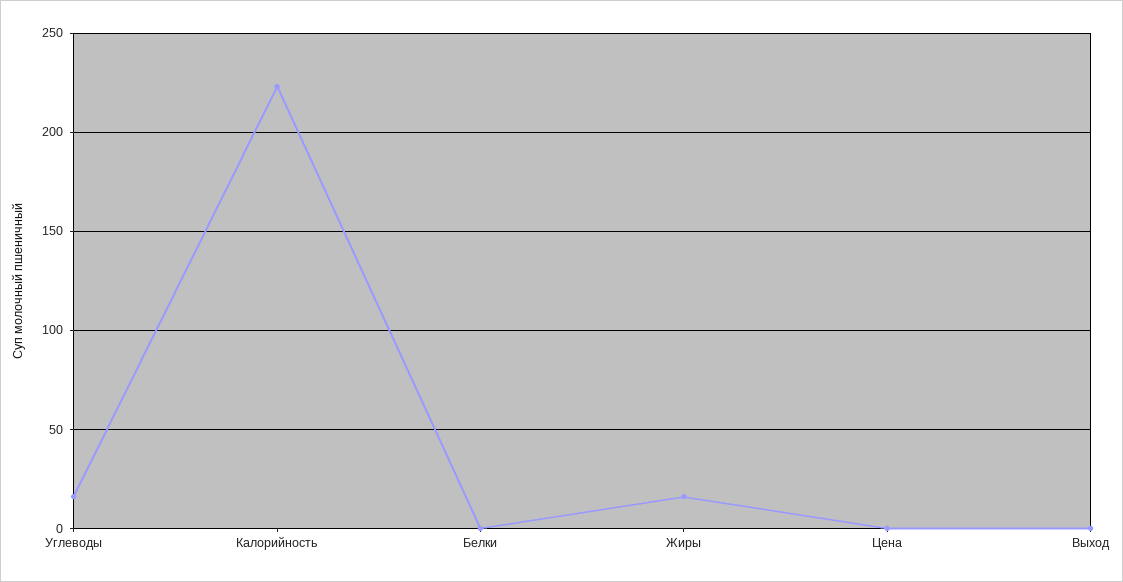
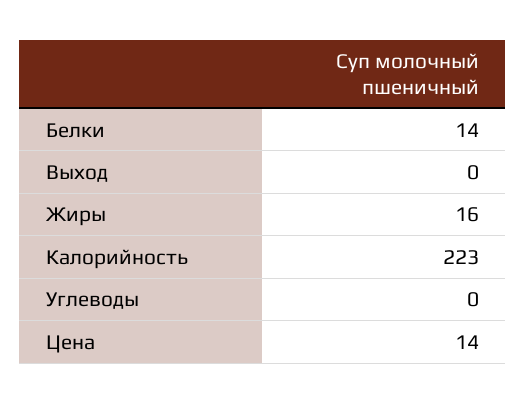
Углеводы: 15 -> 0
Белки: 0 -> 14
Цена: 0 -> 14

